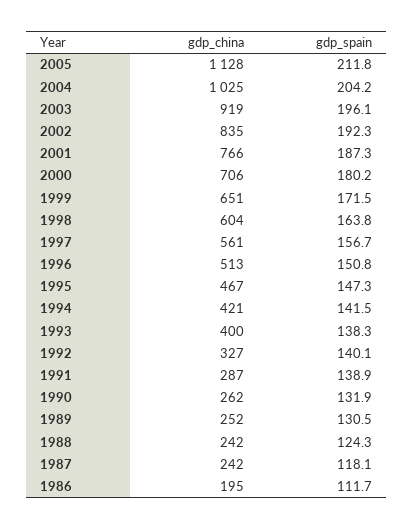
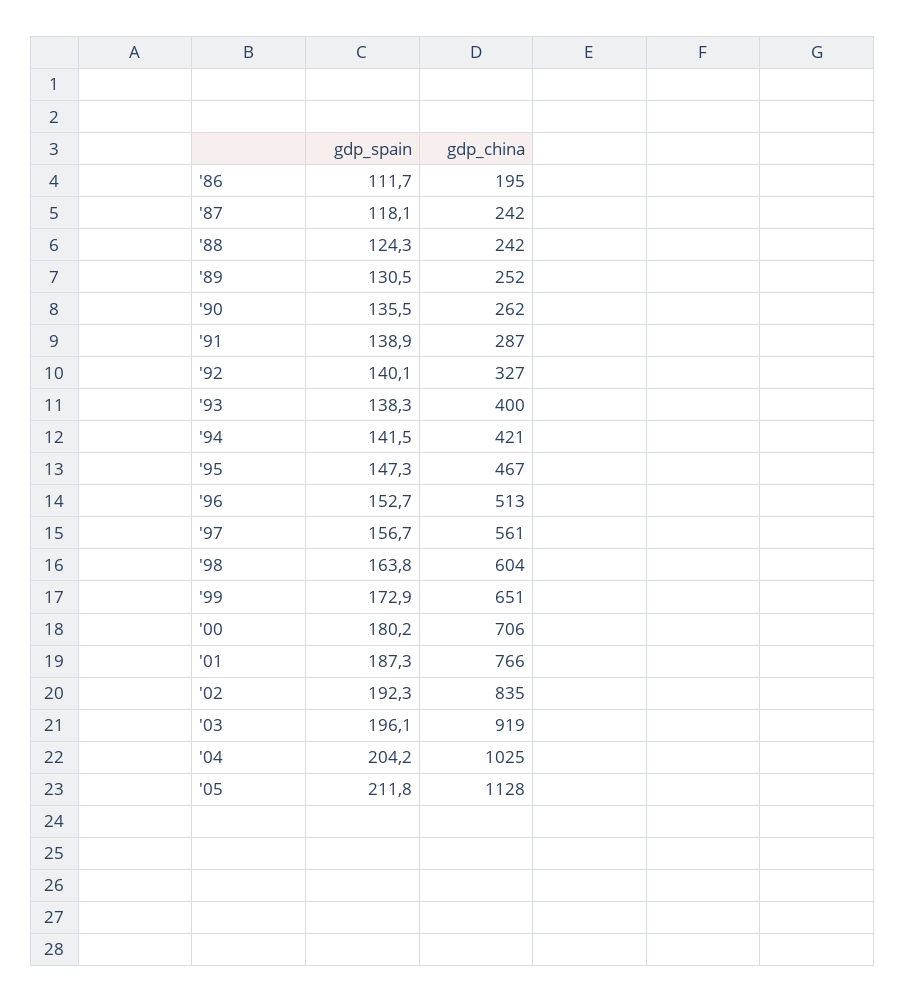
gdp_spain, 1999: 171.5 -> 172.9
gdp_spain, 1996: 150.8 -> 152.7
gdp_spain, 1990: 131.9 -> 135.5

